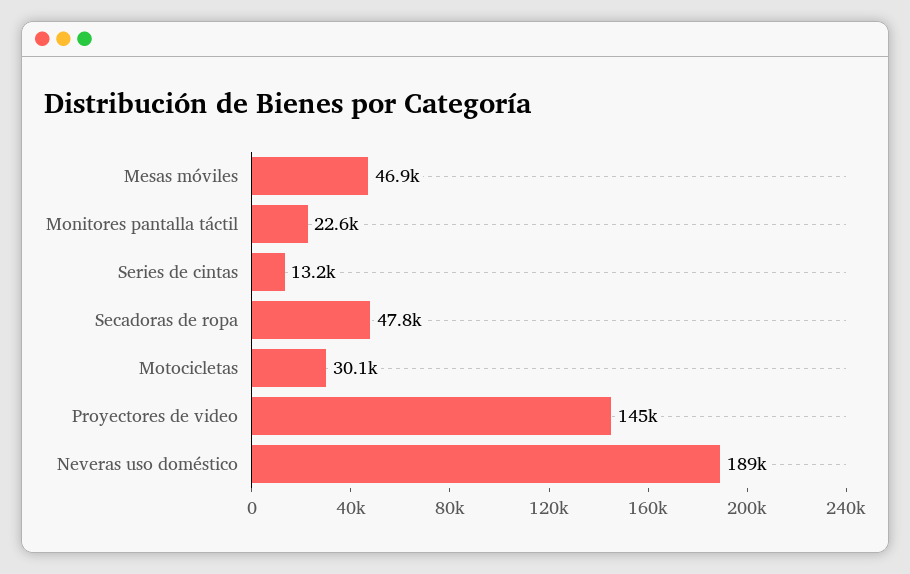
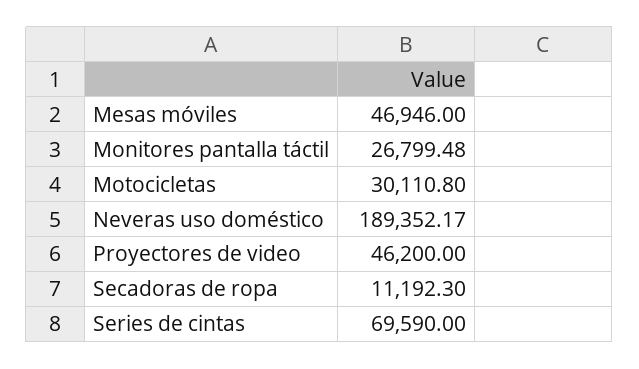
Monitores pantalla táctil: 22600 -> 26799.48
Series de cintas: 13200 -> 69590
Secadoras de ropa: 47800 -> 11192.3
Proyectores de video: 145000 -> 46200

